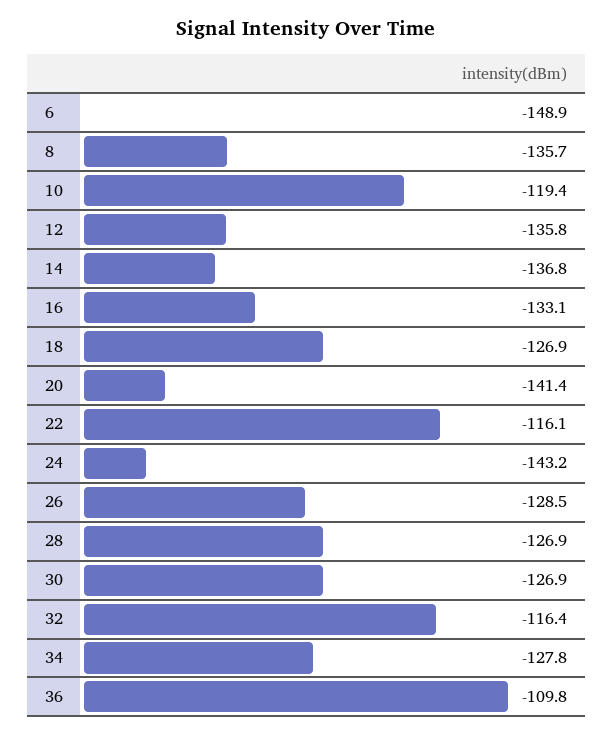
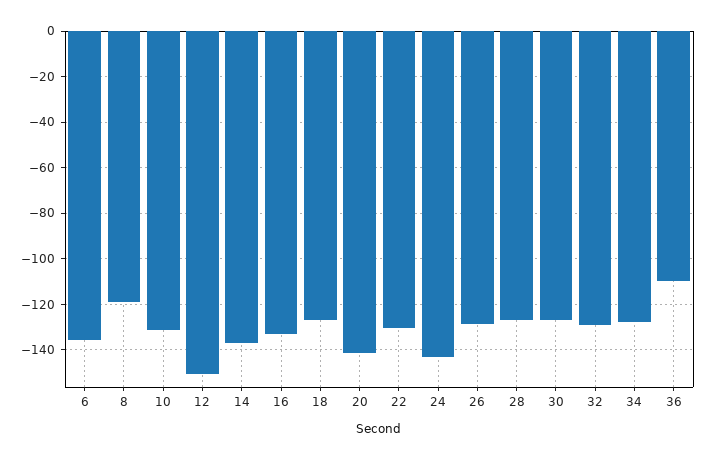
6: -148.9 -> -135
8: -135.7 -> -120
10: -119.4 -> -130
12: -135.8 -> -150
22: -116.1 -> -130
32: -116.4 -> -130

